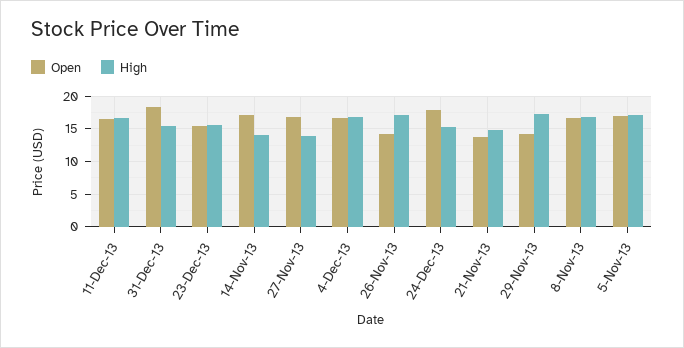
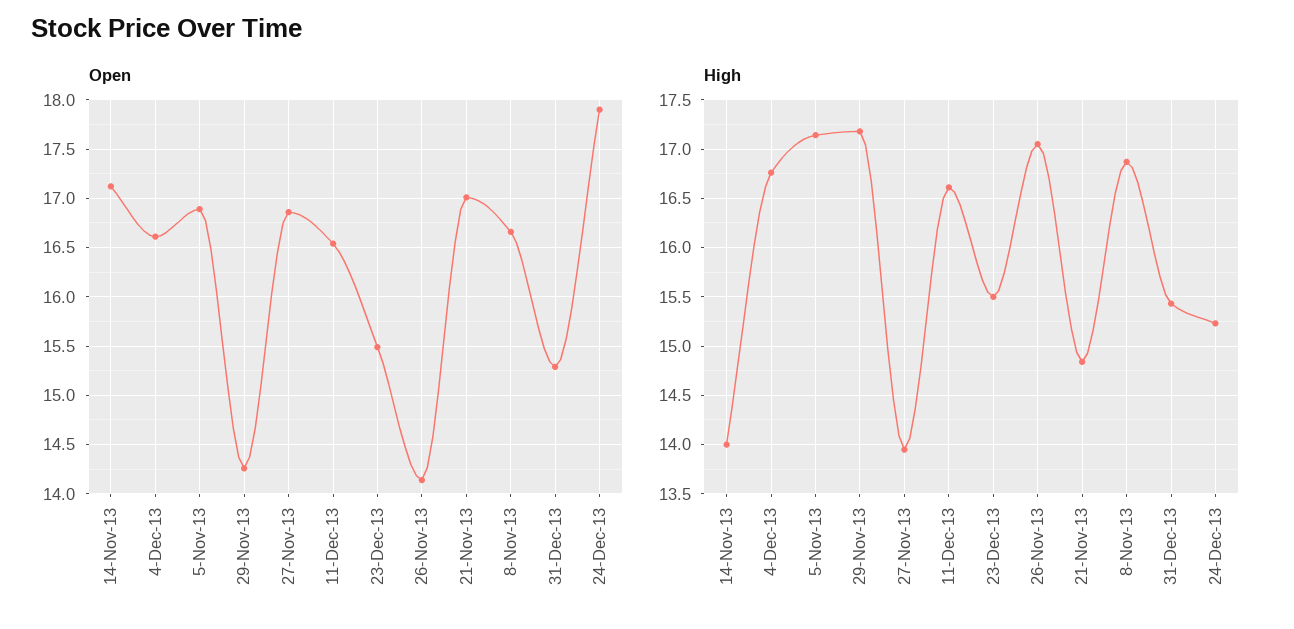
Open, 31-Dec-13: 18 -> 15.3
Open, 21-Nov-13: 14 -> 17

